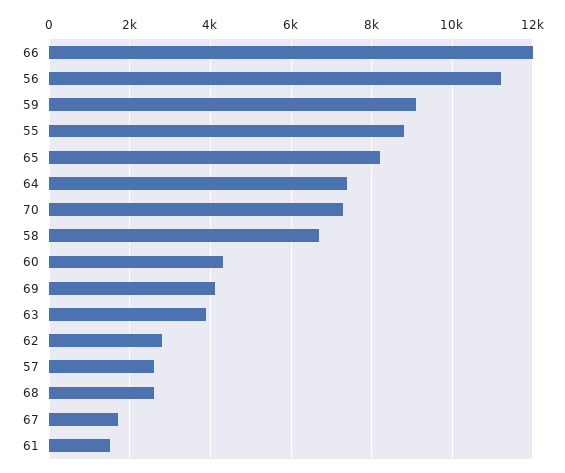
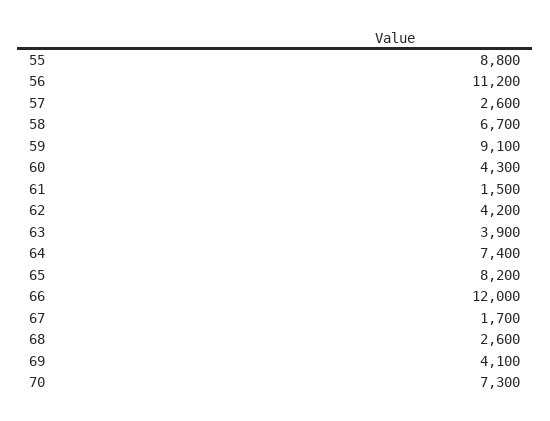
62: 2800 -> 4200

